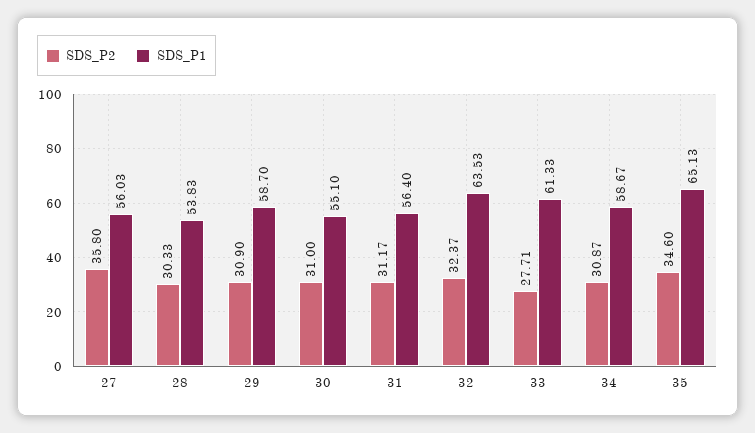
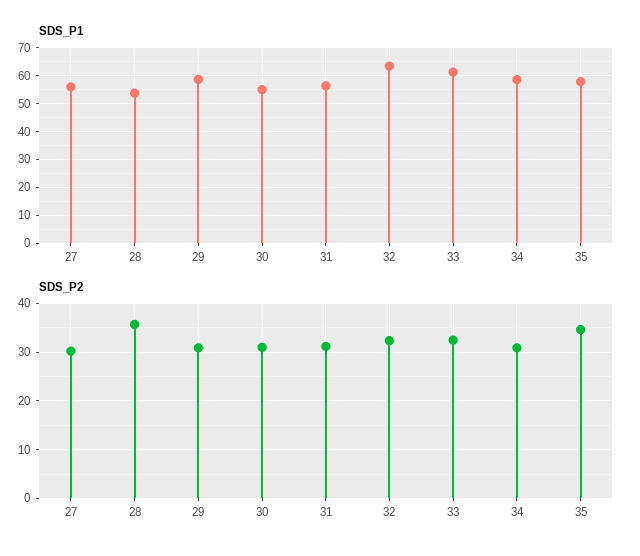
SDS_P2, 27: 35.8 -> 30
SDS_P2, 28: 30.33 -> 36
SDS_P2, 33: 27.71 -> 32
SDS_P1, 35: 65.13 -> 57.5

